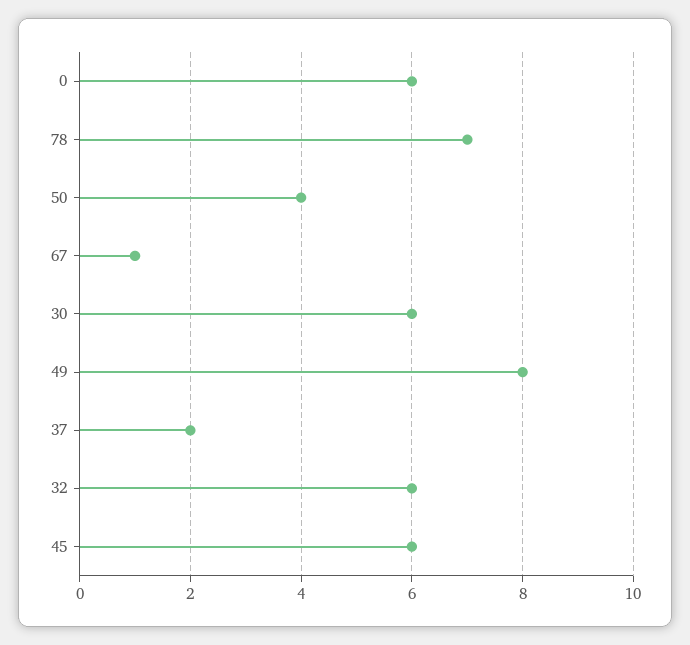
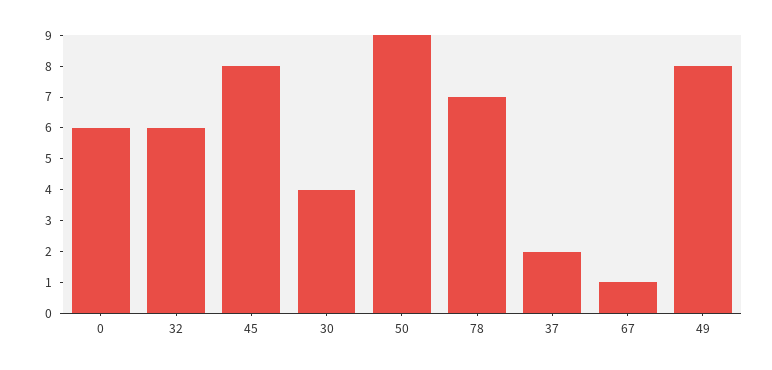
50: 4 -> 9
30: 6 -> 4
45: 6 -> 8

